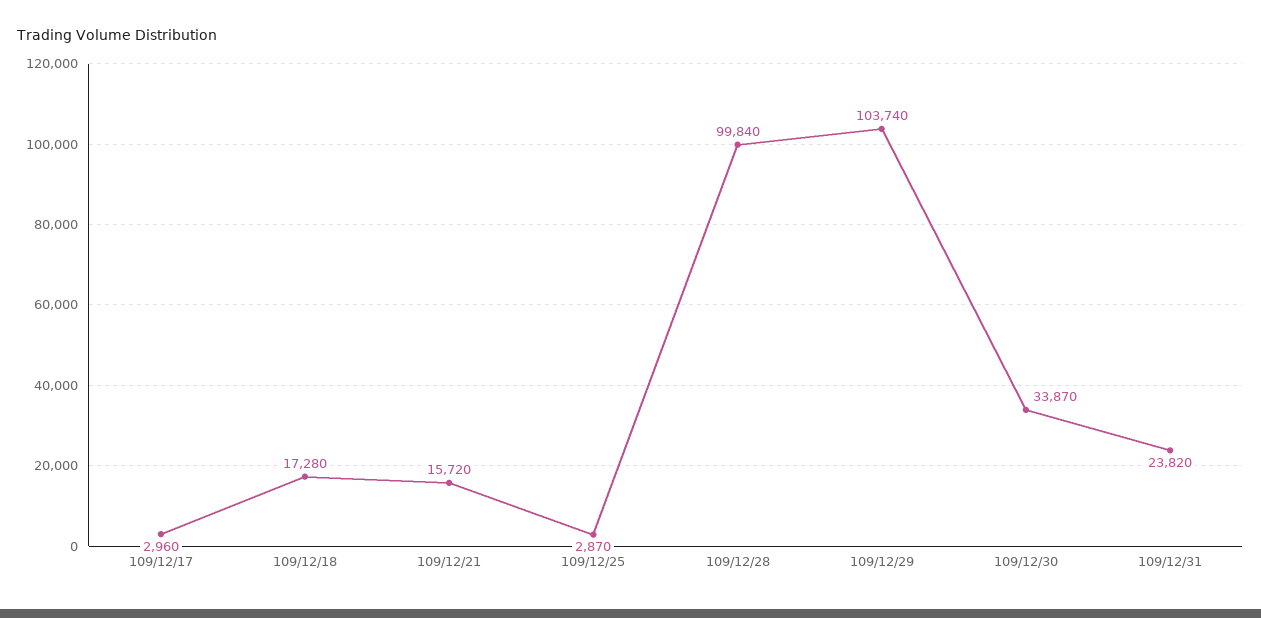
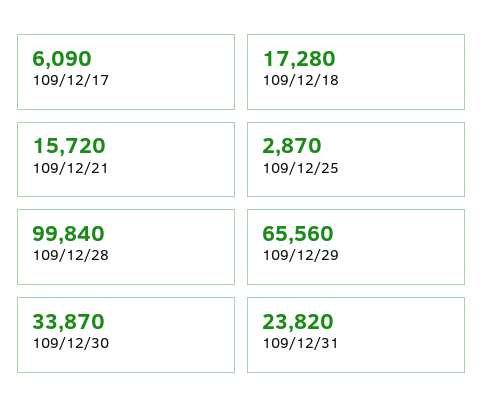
109/12/17: 2960 -> 6090
109/12/29: 103740 -> 65560

